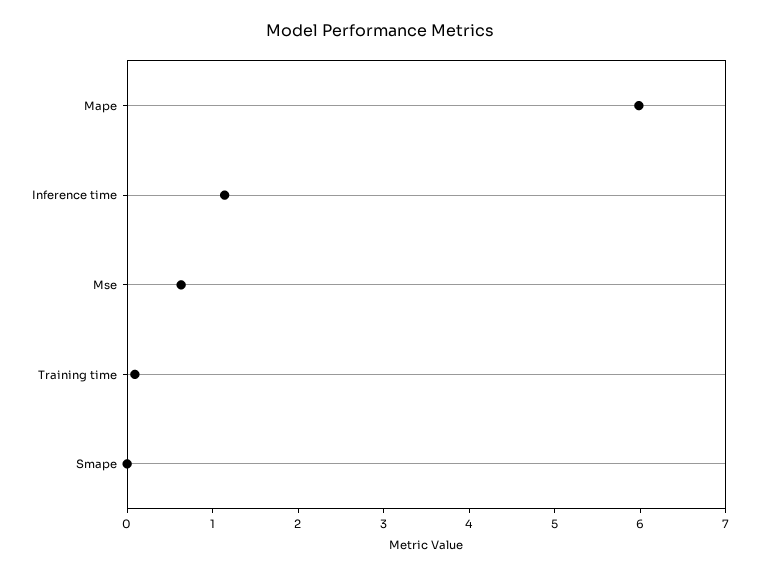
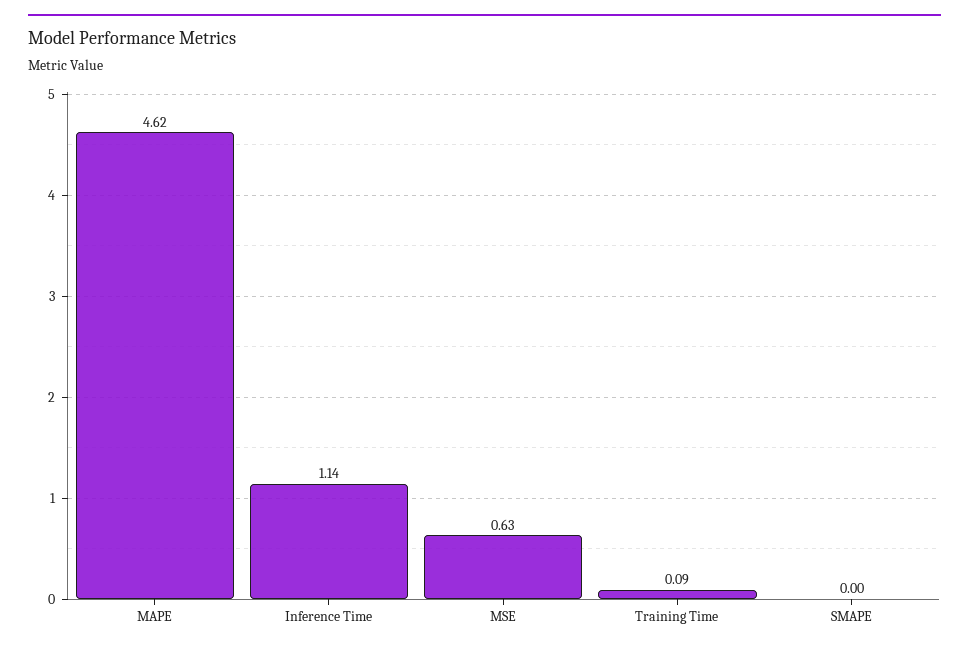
Mape: 6 -> 4.62

